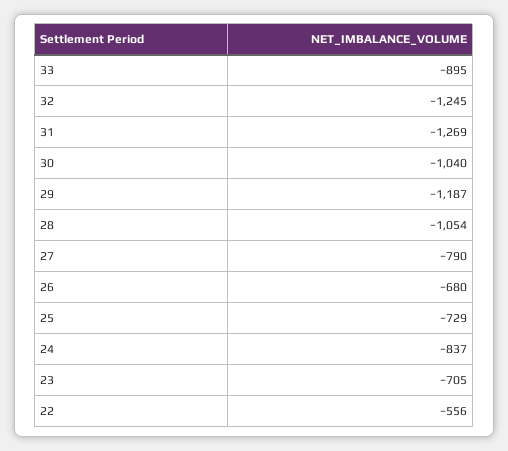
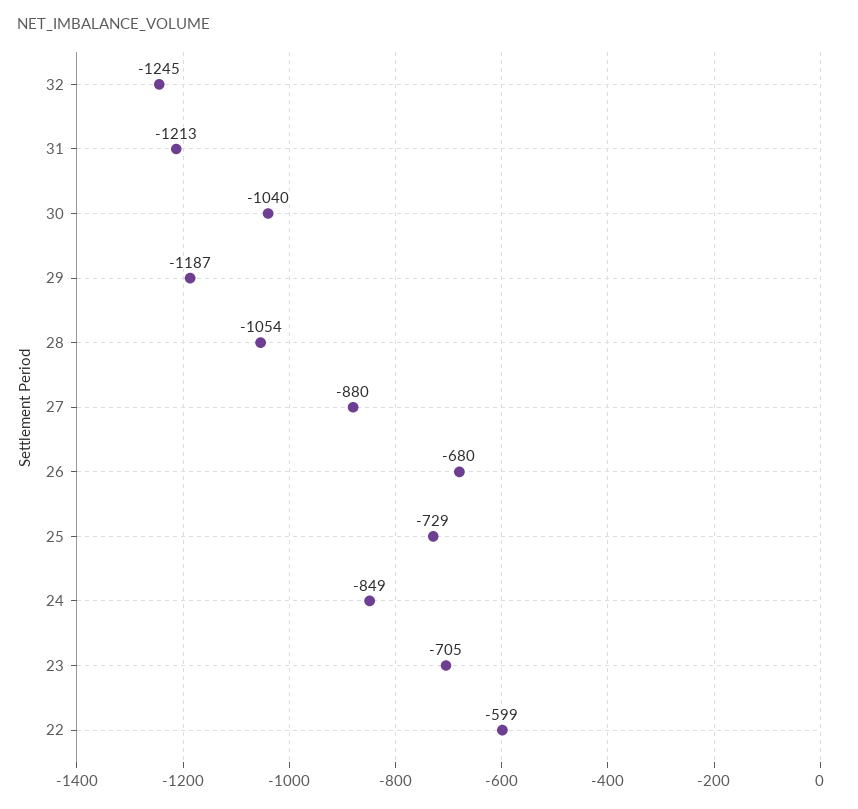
33: -895 -> none
31: -1269 -> -1213
27: -790 -> -880
24: -837 -> -849
22: -556 -> -599

